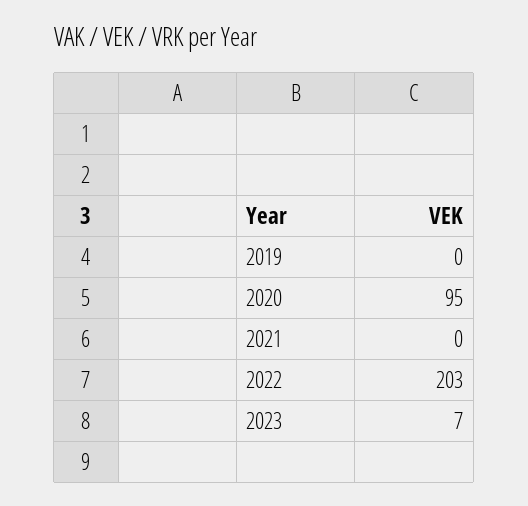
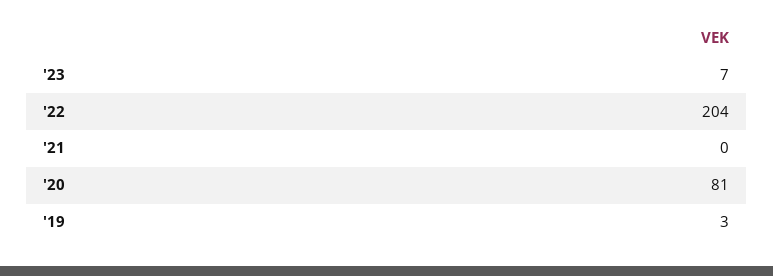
2019: 0 -> 3
2020: 95 -> 81
2022: 203 -> 204

